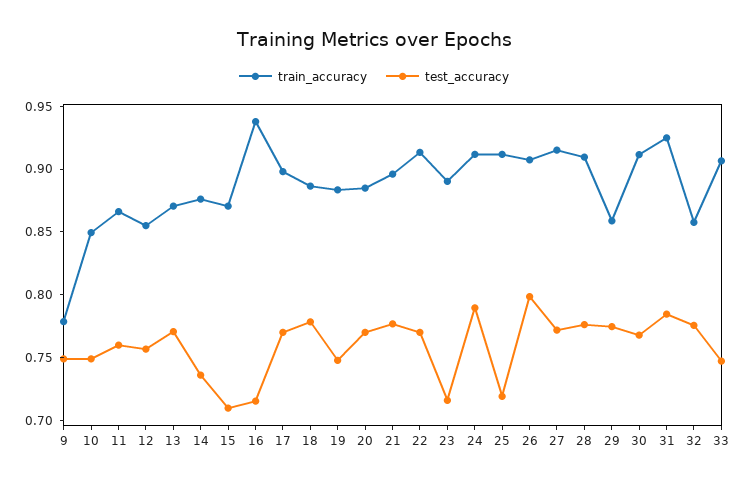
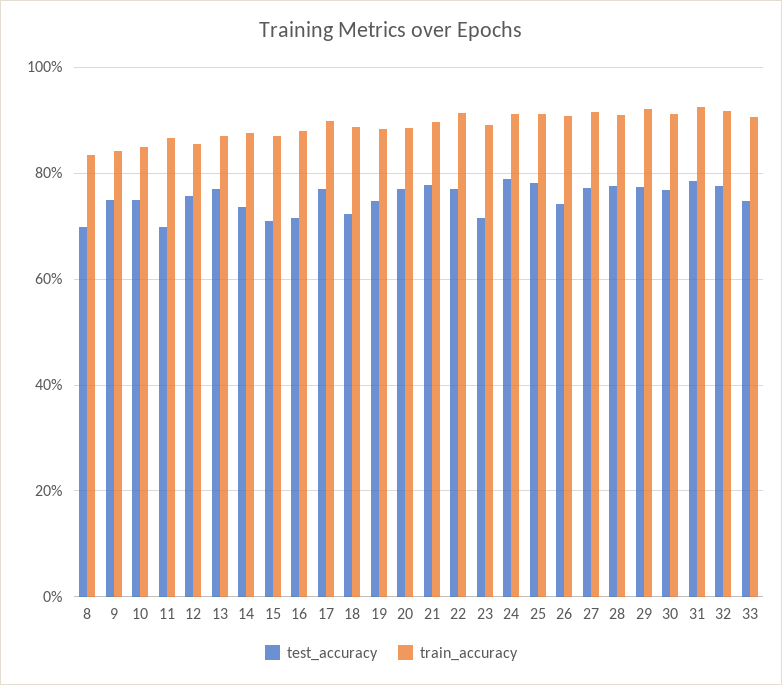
train_accuracy, 9: 0.78 -> 0.84
test_accuracy, 11: 0.76 -> 0.7
train_accuracy, 16: 0.94 -> 0.88
test_accuracy, 18: 0.78 -> 0.72
test_accuracy, 25: 0.72 -> 0.78
test_accuracy, 26: 0.8 -> 0.74
train_accuracy, 29: 0.86 -> 0.92
train_accuracy, 32: 0.86 -> 0.92
test_accuracy, 8: none -> 0.7
train_accuracy, 8: none -> 0.84

